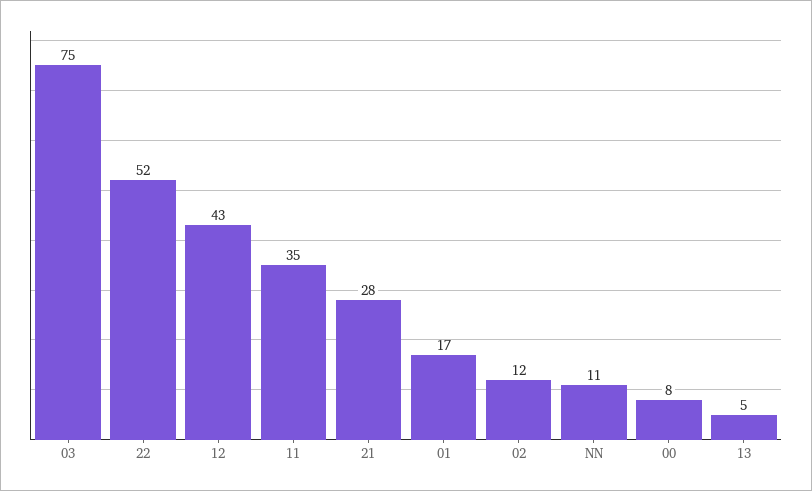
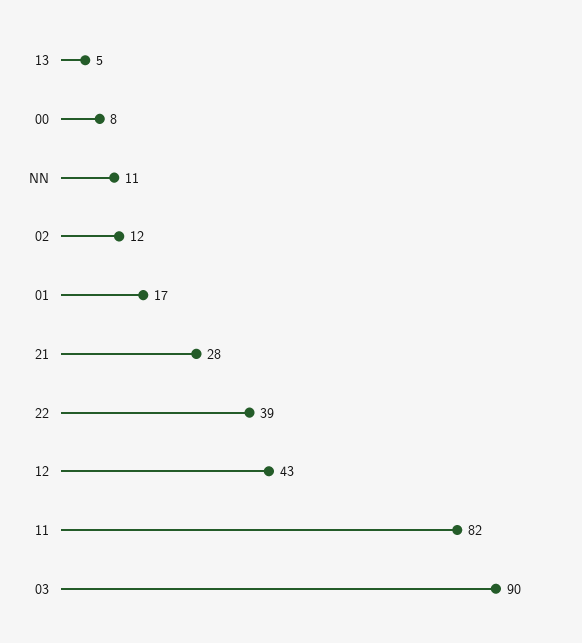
03: 75 -> 90
22: 52 -> 39
11: 35 -> 82

